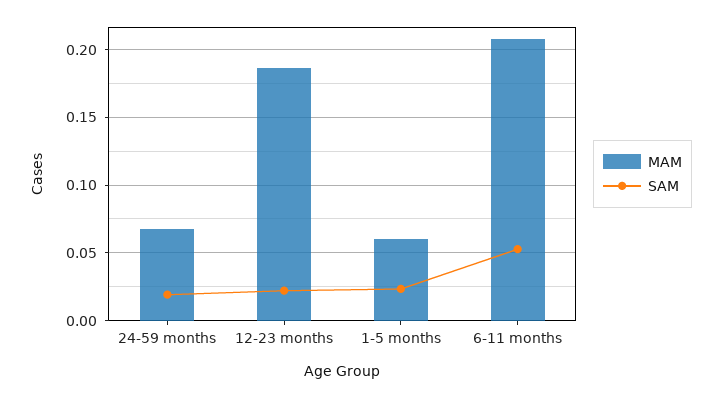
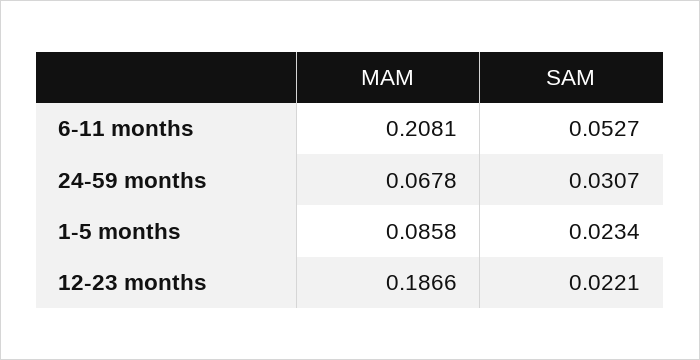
SAM, 24-59 months: 0.02 -> 0.0307
MAM, 1-5 months: 0.06 -> 0.0858

